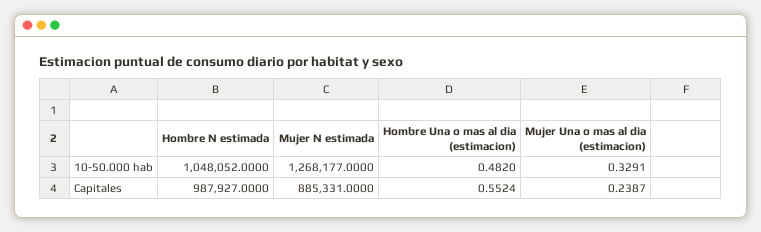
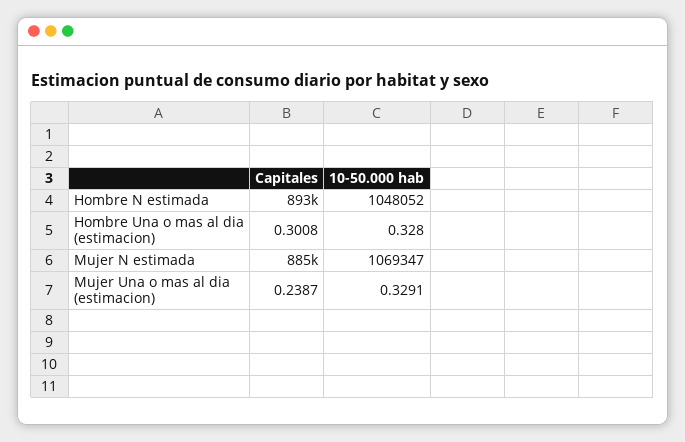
Mujer N estimada, 10-50.000 hab: 1268177 -> 1069347
Hombre Una o mas al dia (estimacion), 10-50.000 hab: 0.482 -> 0.328
Hombre N estimada, Capitales: 987927 -> 893000
Hombre Una o mas al dia (estimacion), Capitales: 0.5524 -> 0.3008

